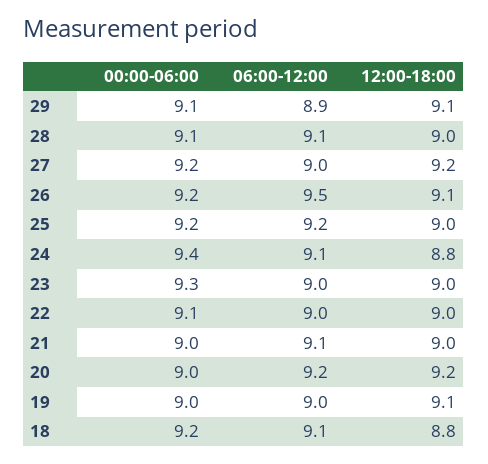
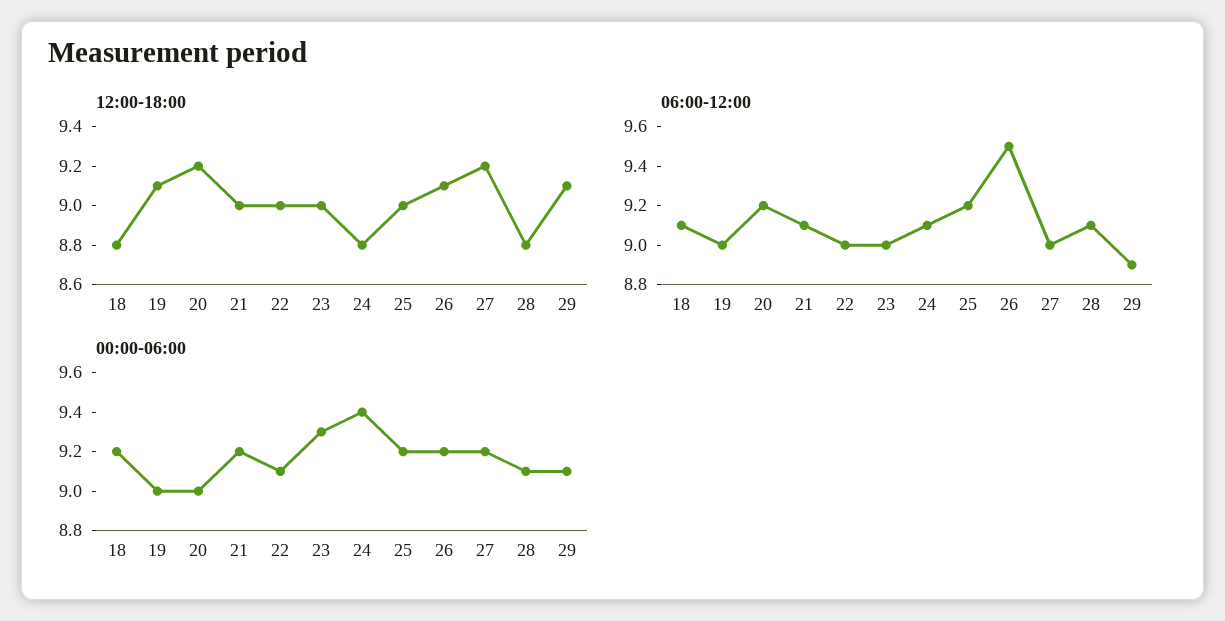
12:00-18:00, 28: 9 -> 8.8
00:00-06:00, 21: 9 -> 9.2

